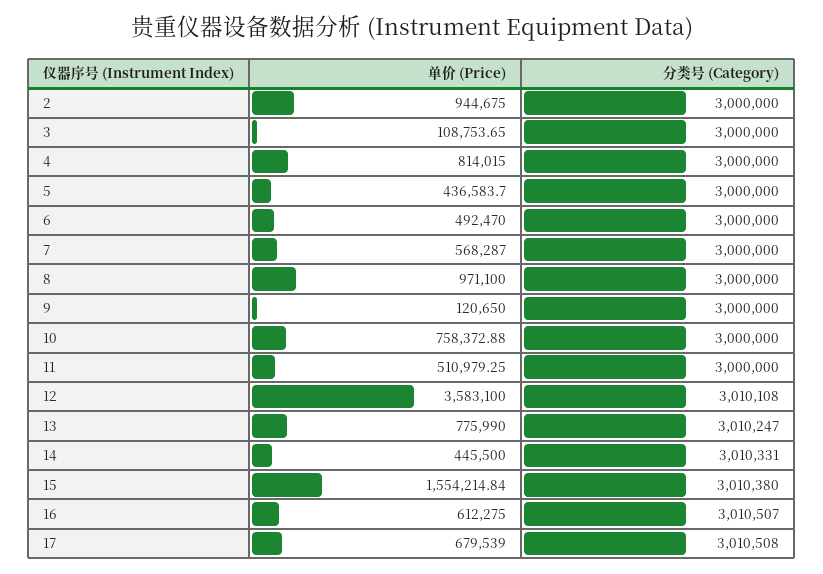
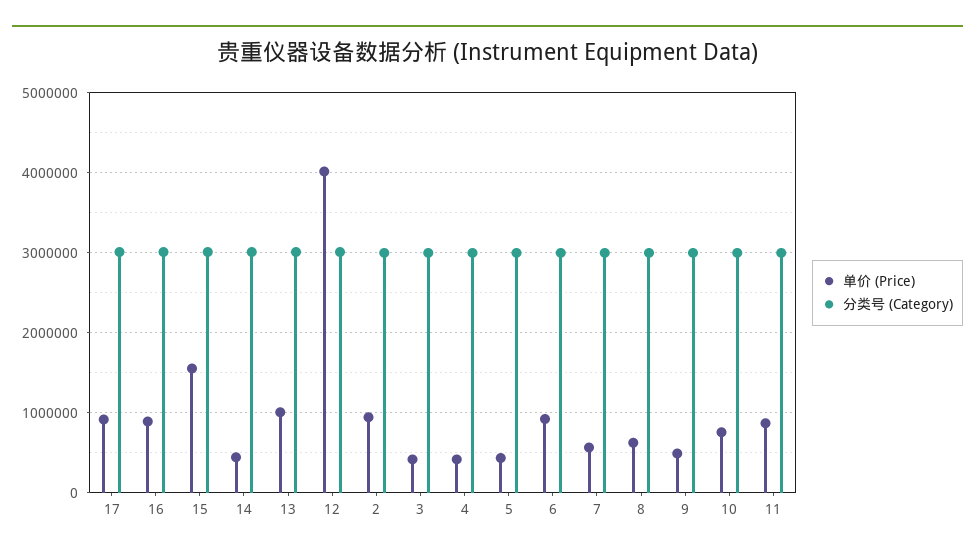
单价 (Price), 3: 108753.65 -> 400000
单价 (Price), 4: 814015 -> 400000
单价 (Price), 6: 492470 -> 900000
单价 (Price), 8: 971100 -> 600000
单价 (Price), 9: 120650 -> 500000
单价 (Price), 11: 510979.25 -> 900000
单价 (Price), 12: 3583100 -> 4000000
单价 (Price), 13: 775990 -> 1000000
单价 (Price), 16: 612275 -> 900000
单价 (Price), 17: 679539 -> 900000

